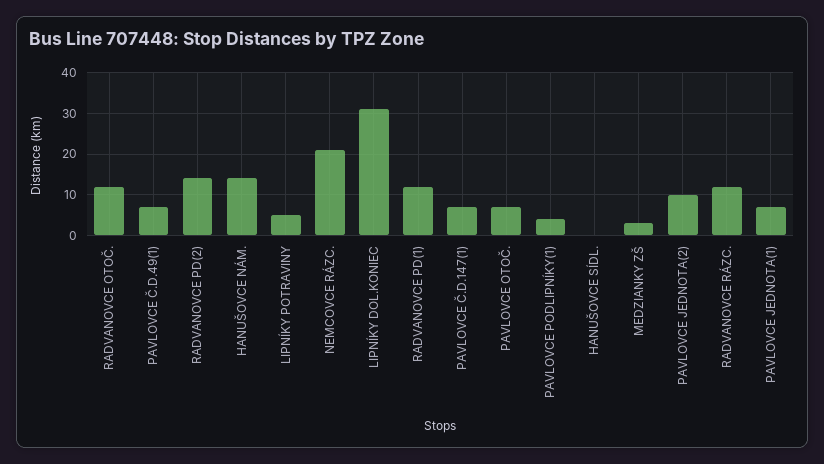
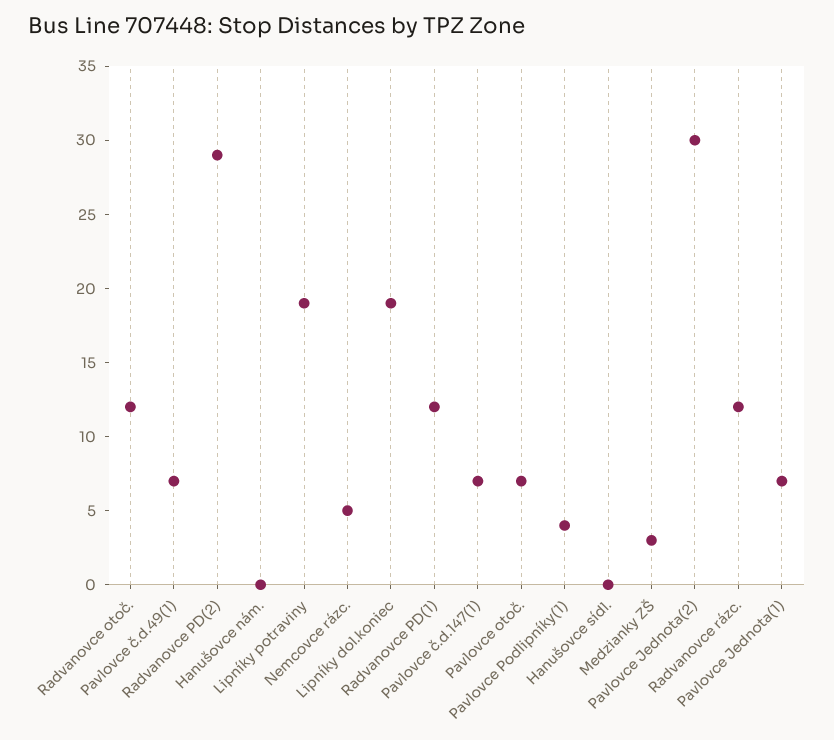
RADVANOVCE PD(2): 15 -> 29
HANUŠOVCE NÁM.: 15 -> 0
LIPNÍKY POTRAVINY: 5 -> 19
NEMCOVCE RÁZC.: 20 -> 5
LIPNÍKY DOL.KONIEC: 30 -> 19
PAVLOVCE JEDNOTA(2): 10 -> 30

